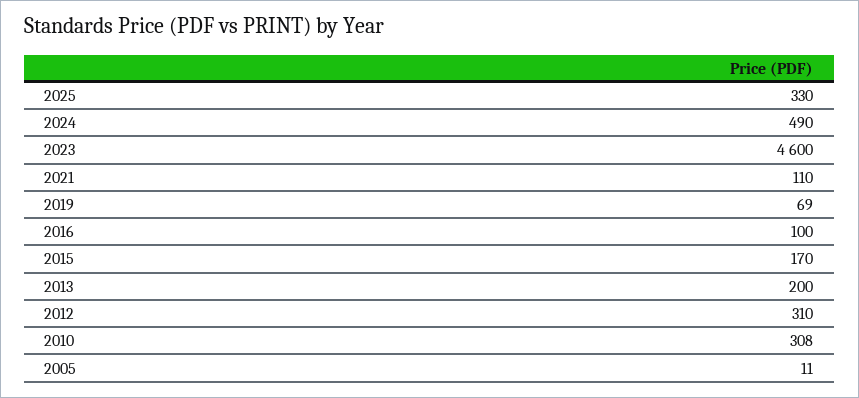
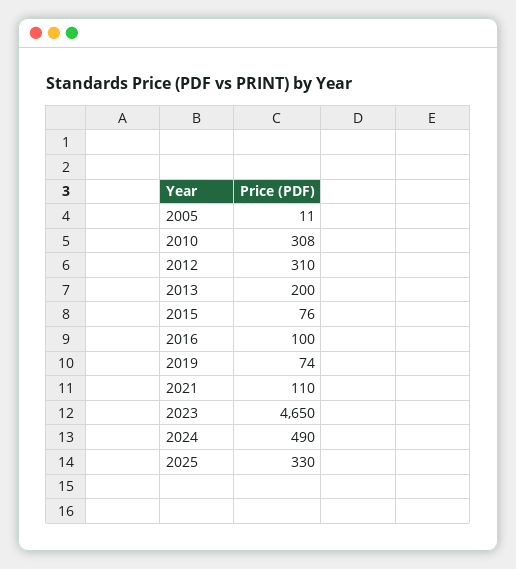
2023: 4600 -> 4650
2019: 69 -> 74
2015: 170 -> 76

